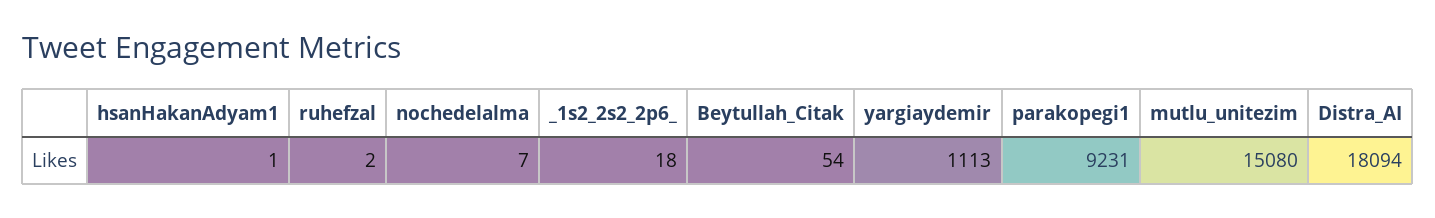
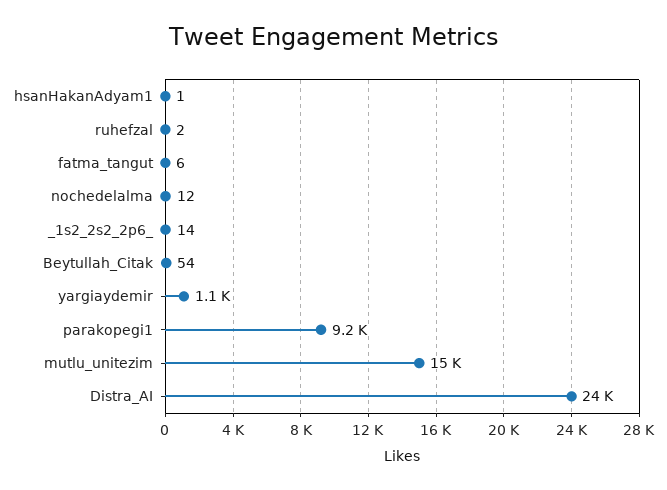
nochedelalma: 7 -> 12
_1s2_2s2_2p6_: 18 -> 14
Distra_AI: 18094 -> 24000
fatma_tangut: none -> 6

